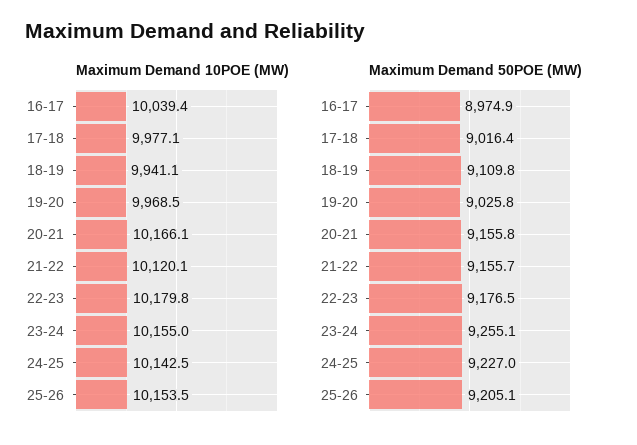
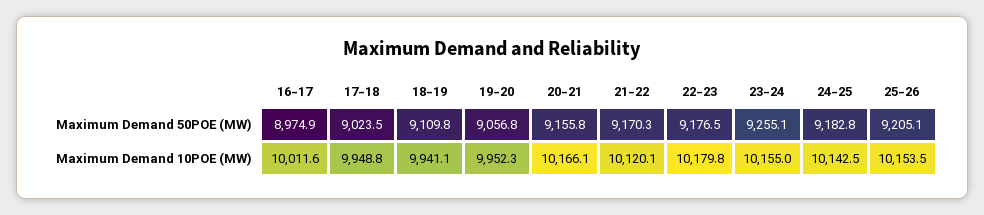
Maximum Demand 10POE (MW), 16-17: 10039.4 -> 10011.6
Maximum Demand 10POE (MW), 17-18: 9977.1 -> 9948.8
Maximum Demand 10POE (MW), 19-20: 9968.5 -> 9952.3
Maximum Demand 50POE (MW), 17-18: 9016.4 -> 9023.5
Maximum Demand 50POE (MW), 19-20: 9025.8 -> 9056.8
Maximum Demand 50POE (MW), 21-22: 9155.7 -> 9170.3
Maximum Demand 50POE (MW), 24-25: 9227 -> 9182.8

